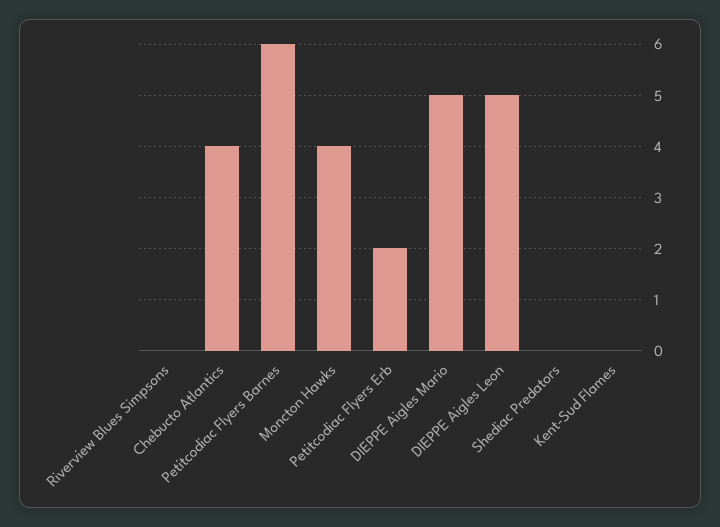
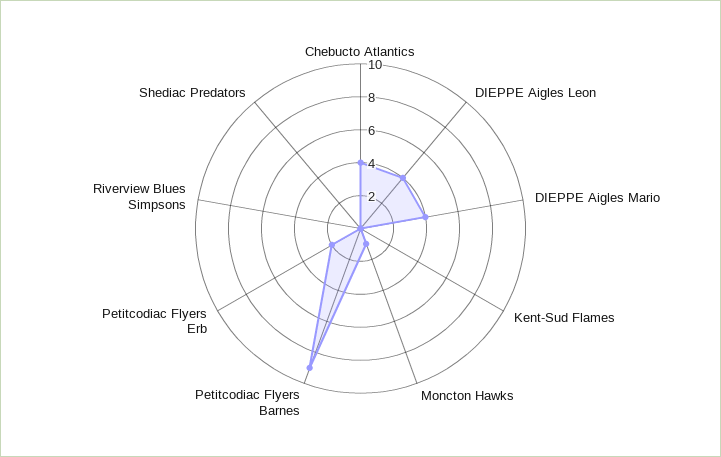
Petitcodiac Flyers Barnes: 6 -> 9
Moncton Hawks: 4 -> 1
DIEPPE Aigles Mario: 5 -> 4
DIEPPE Aigles Leon: 5 -> 4

